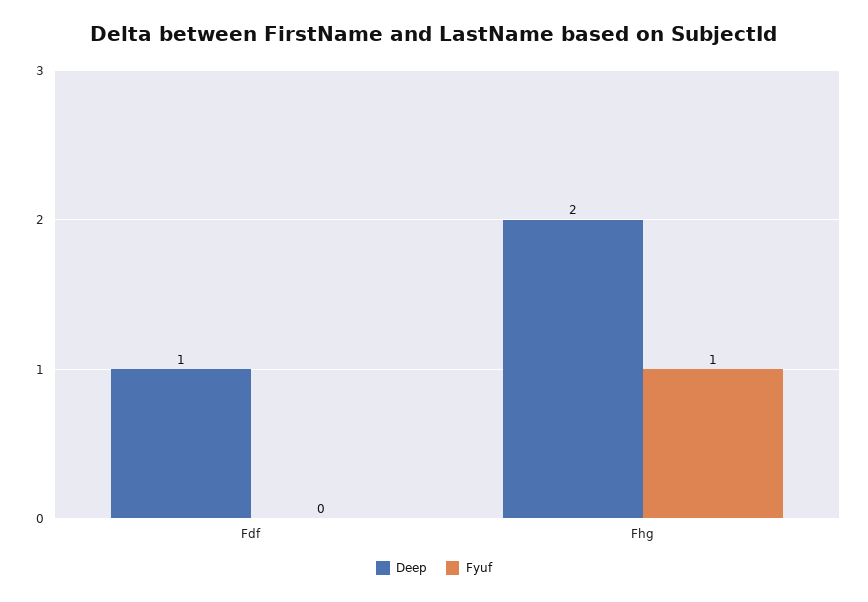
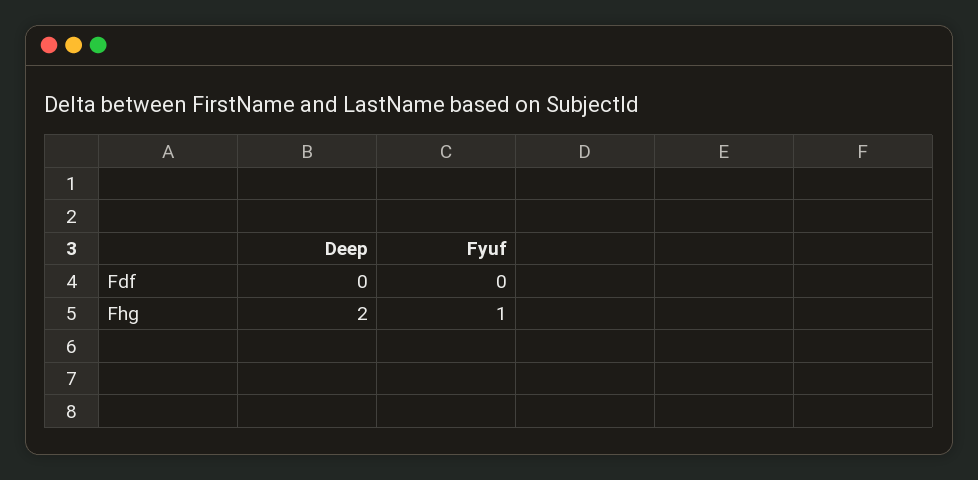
Deep, Fdf: 1 -> 0

